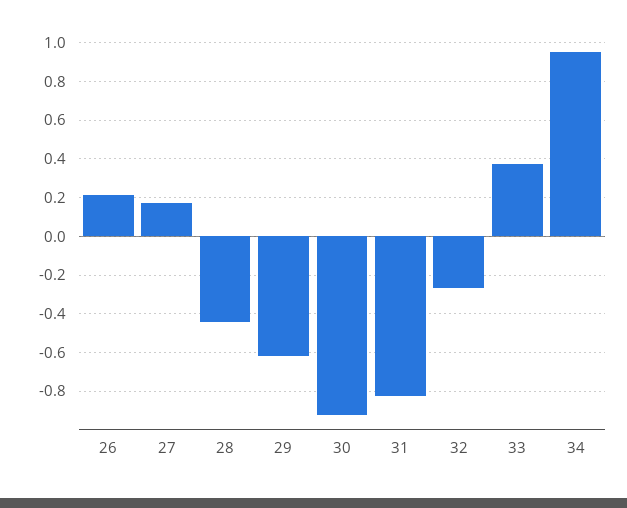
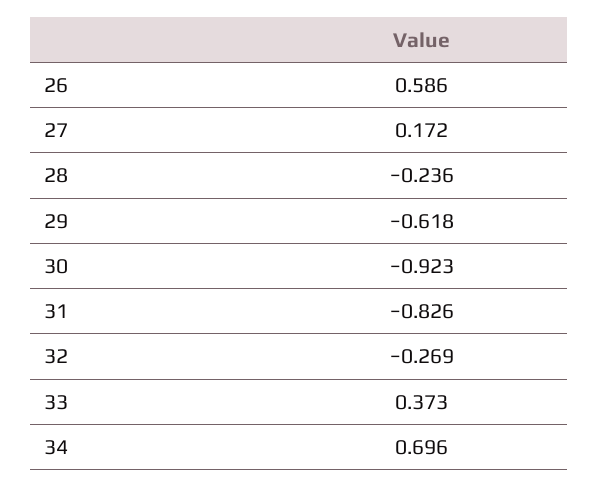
26: 0.2 -> 0.586
28: -0.45 -> -0.236
34: 0.95 -> 0.696

